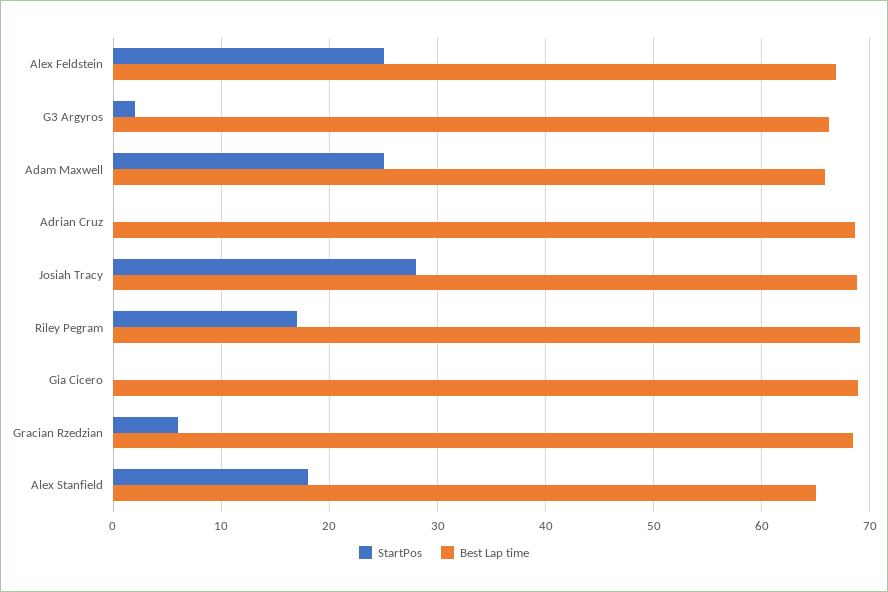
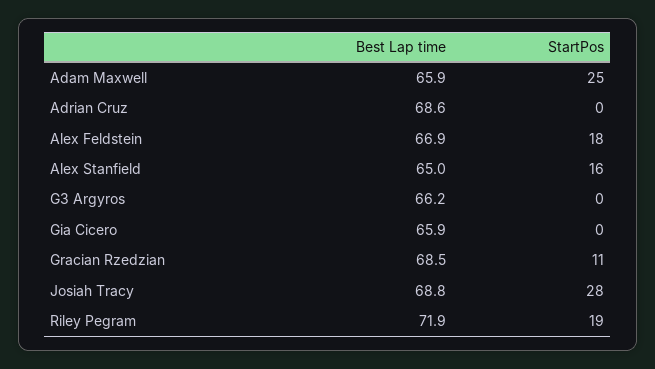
StartPos, Alex Feldstein: 25 -> 18
StartPos, G3 Argyros: 2 -> 0
StartPos, Riley Pegram: 17 -> 19
Best Lap time, Riley Pegram: 69 -> 71.9
Best Lap time, Gia Cicero: 69 -> 65.9
StartPos, Gracian Rzedzian: 6 -> 11
StartPos, Alex Stanfield: 18 -> 16

